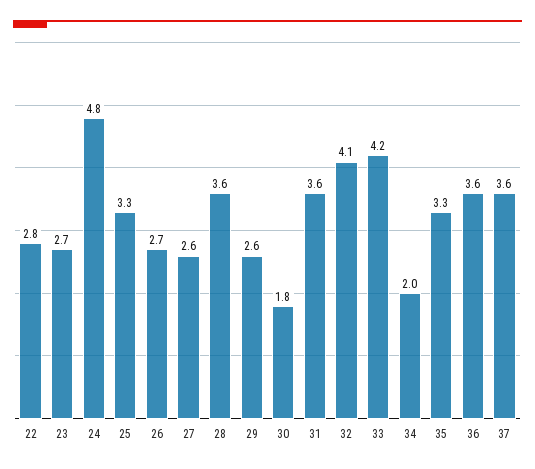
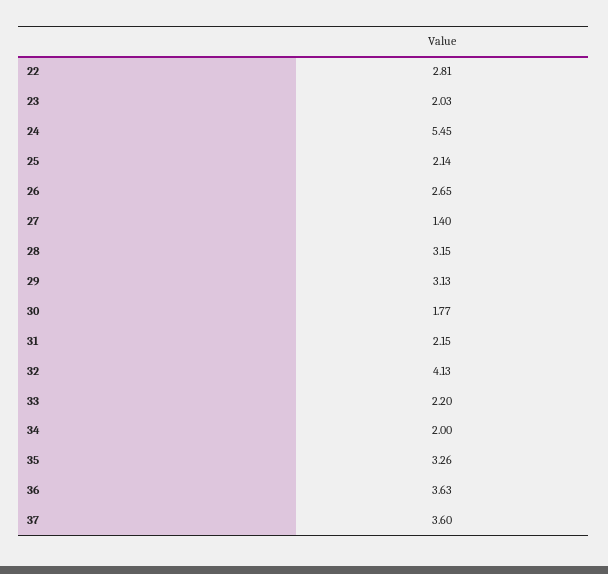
23: 2.7 -> 2.03
24: 4.8 -> 5.45
25: 3.3 -> 2.14
27: 2.6 -> 1.4
28: 3.6 -> 3.15
29: 2.6 -> 3.13
31: 3.6 -> 2.15
33: 4.2 -> 2.2

